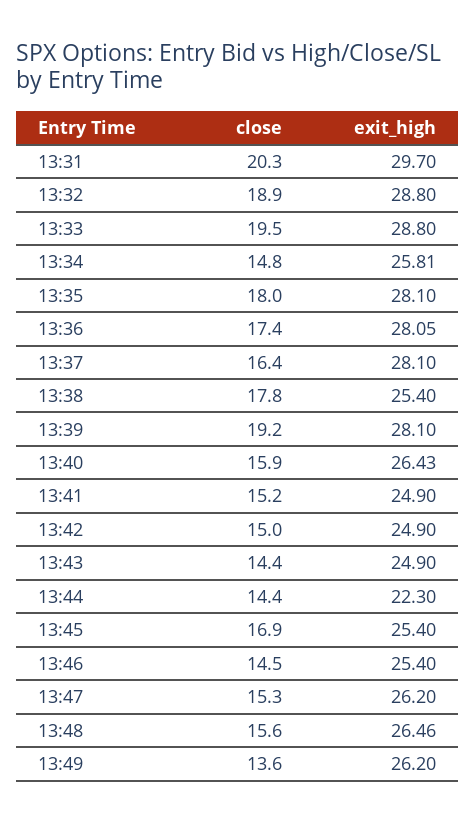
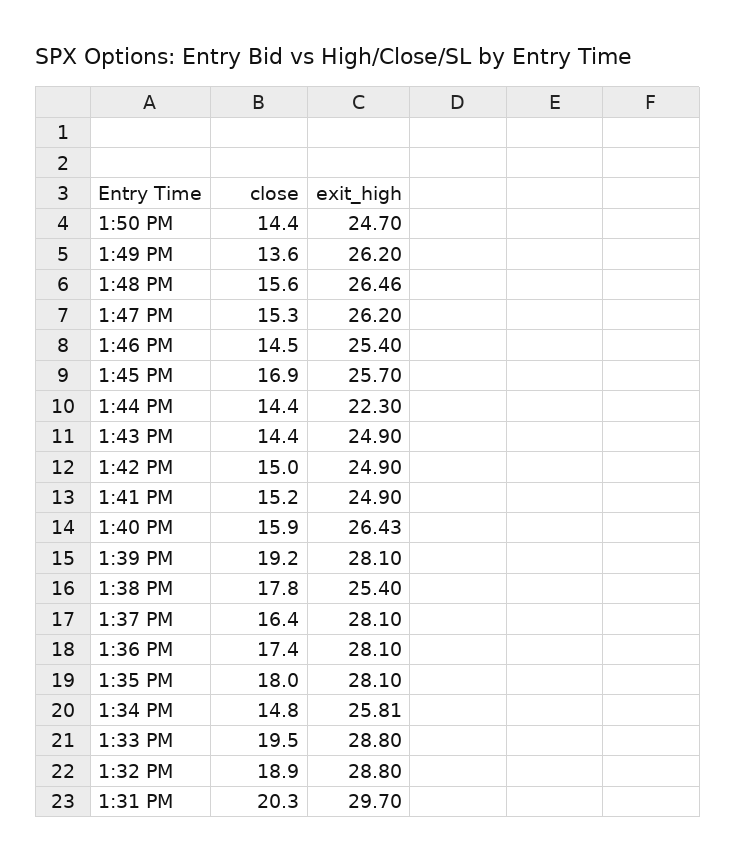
exit_high, 13:36: 28.05 -> 28.1
exit_high, 13:45: 25.4 -> 25.7
close, 1:50 PM: none -> 14.4
exit_high, 1:50 PM: none -> 24.7

